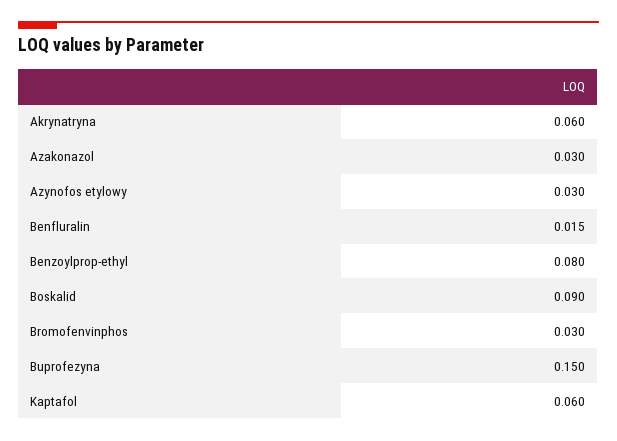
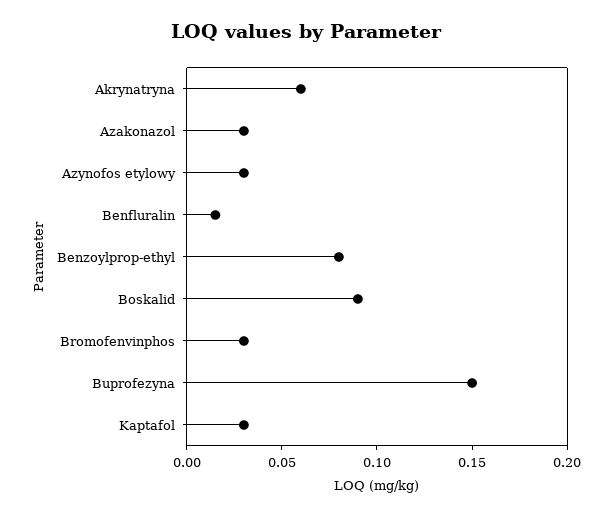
Kaptafol: 0.06 -> 0.03

